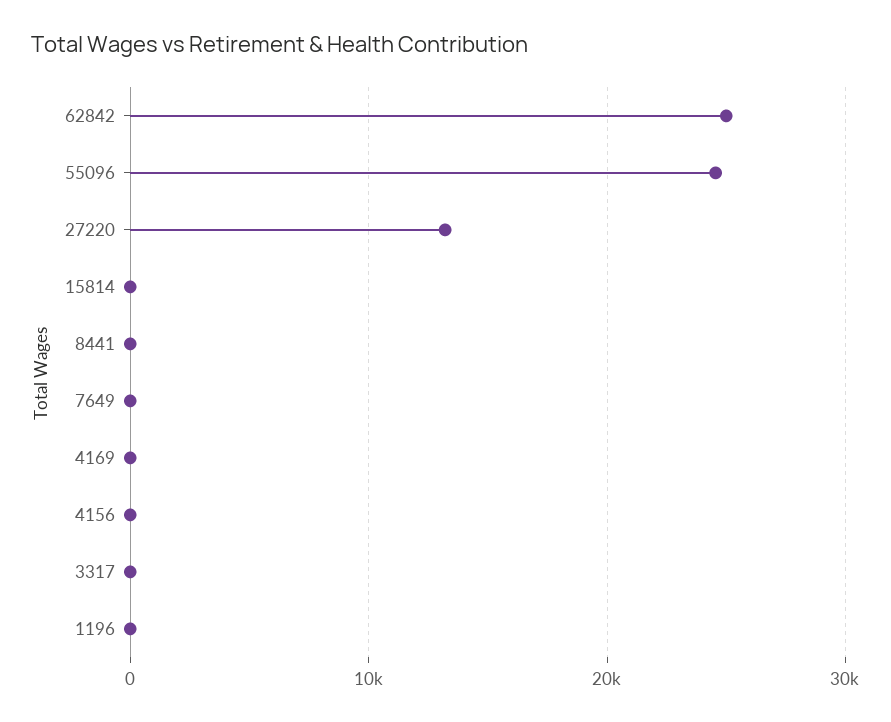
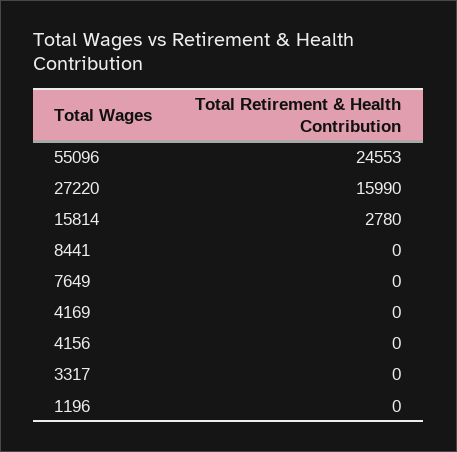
62842: 25000 -> none
27220: 13000 -> 15990
15814: 0 -> 2780

